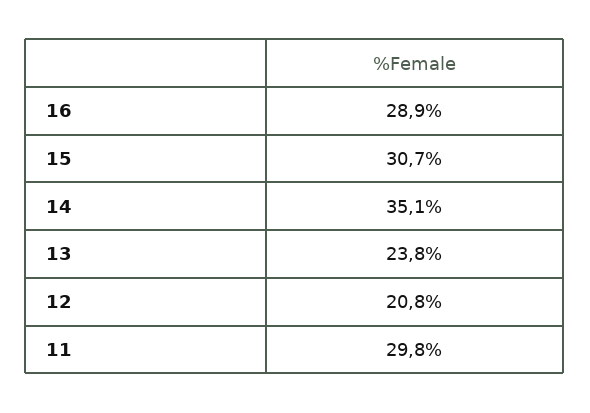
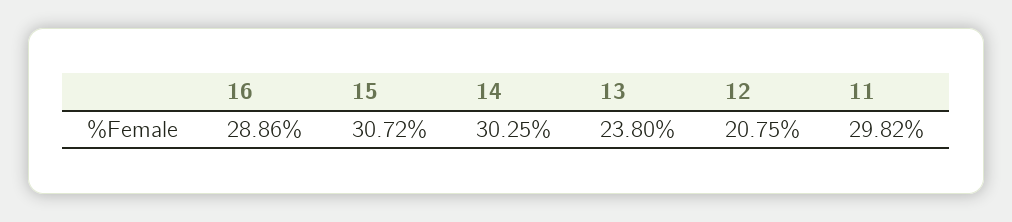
14: 35.1 -> 30.25

